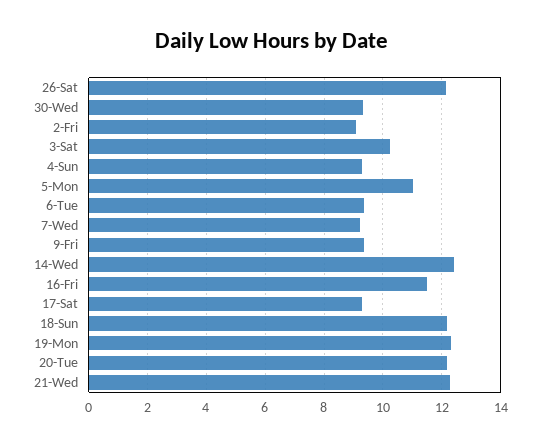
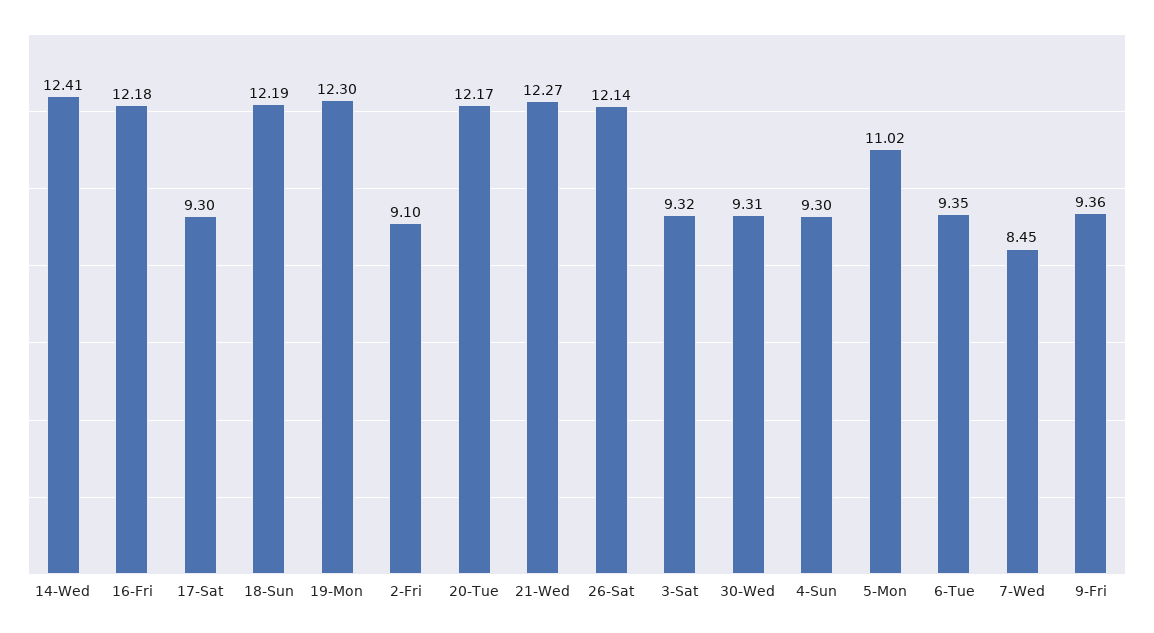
3-Sat: 10.25 -> 9.32
7-Wed: 9.25 -> 8.45
16-Fri: 11.5 -> 12.18

